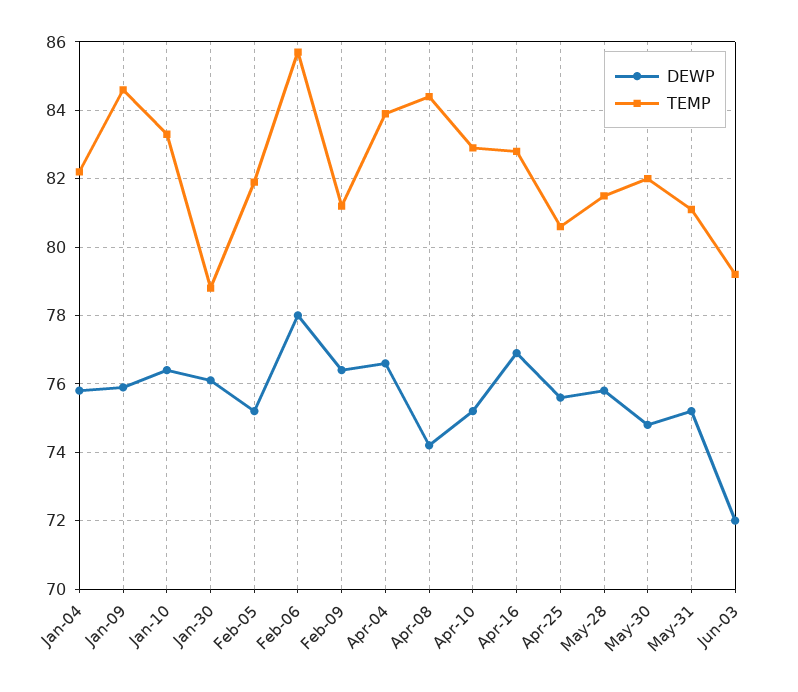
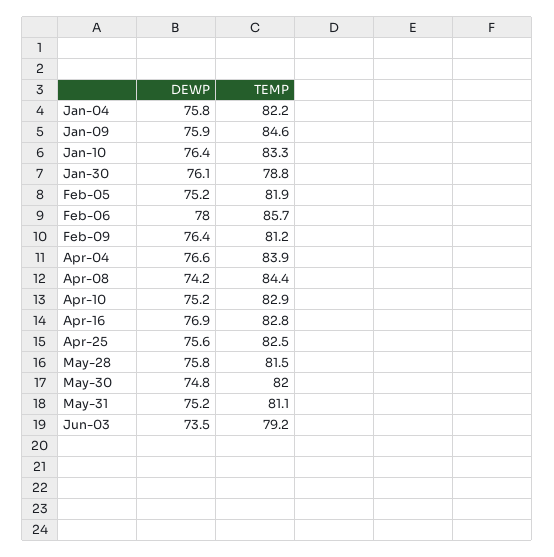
TEMP, Apr-25: 80.5 -> 82.5
DEWP, Jun-03: 72 -> 73.5

